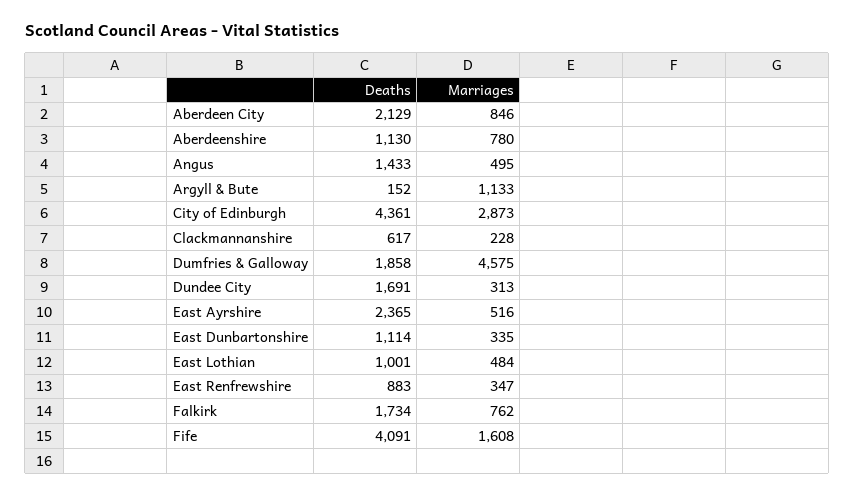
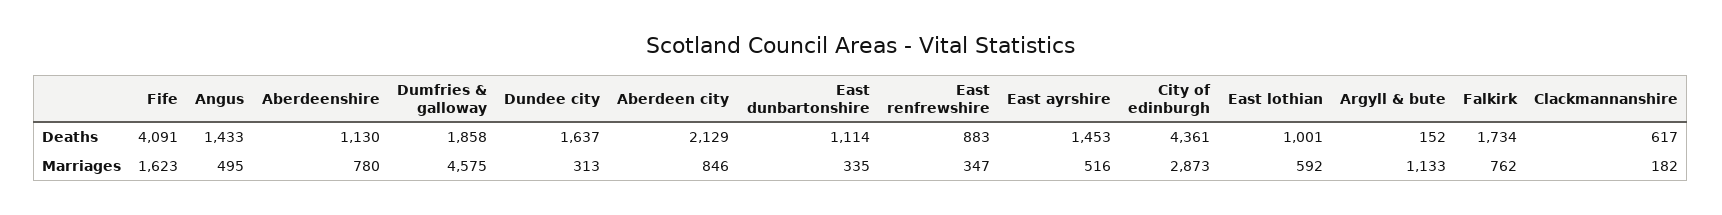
Marriages, Clackmannanshire: 228 -> 182
Deaths, Dundee City: 1691 -> 1637
Deaths, East Ayrshire: 2365 -> 1453
Marriages, East Lothian: 484 -> 592
Marriages, Fife: 1608 -> 1623

